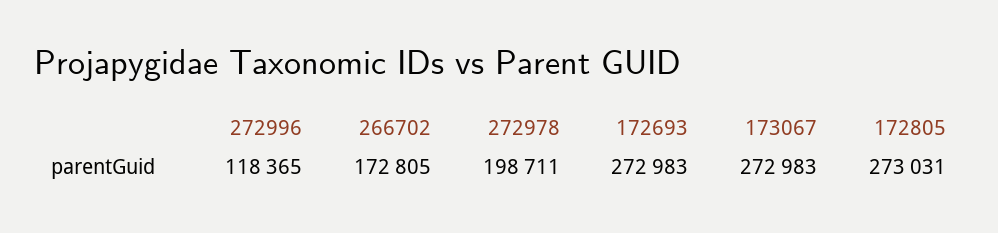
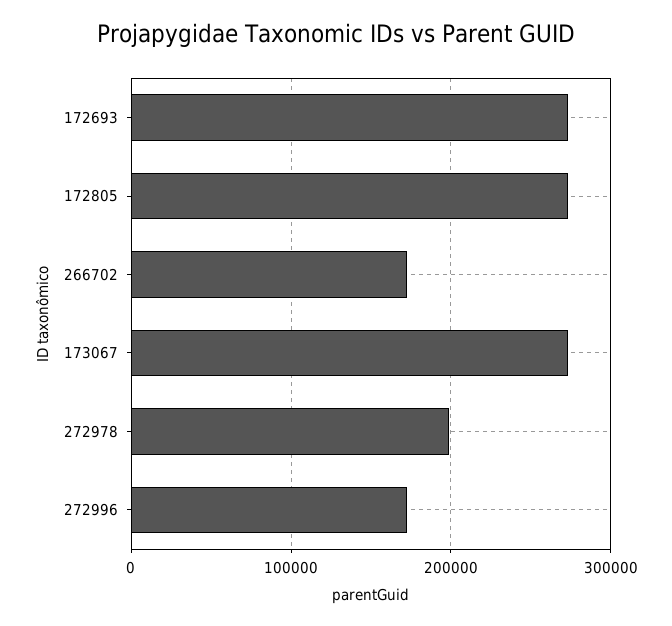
272996: 118365 -> 170000

